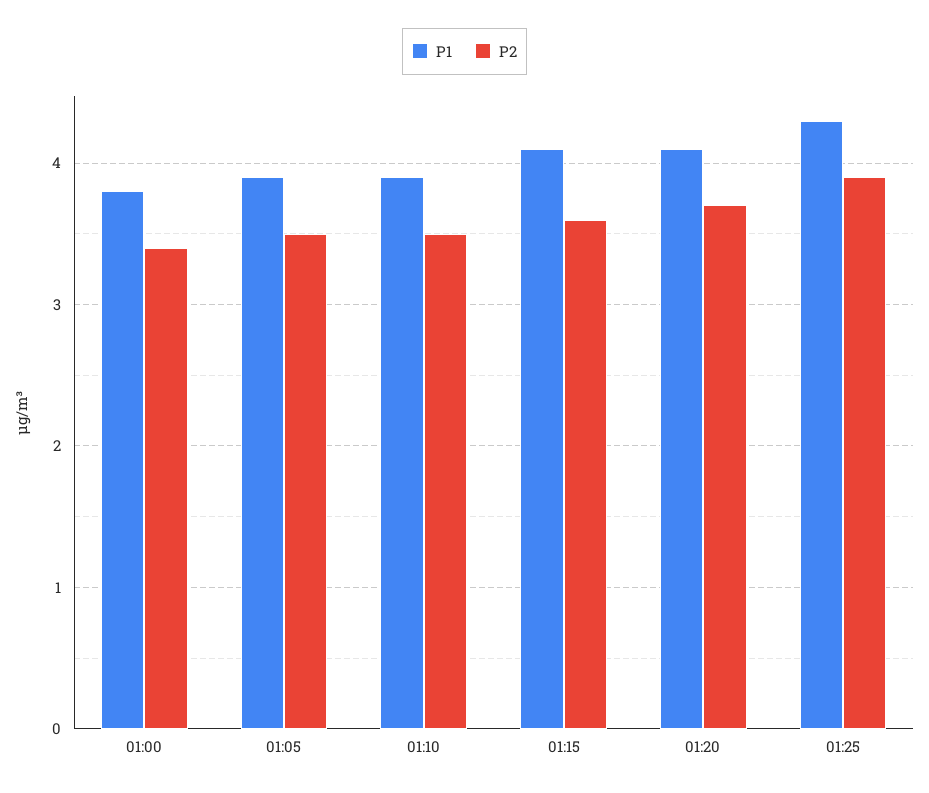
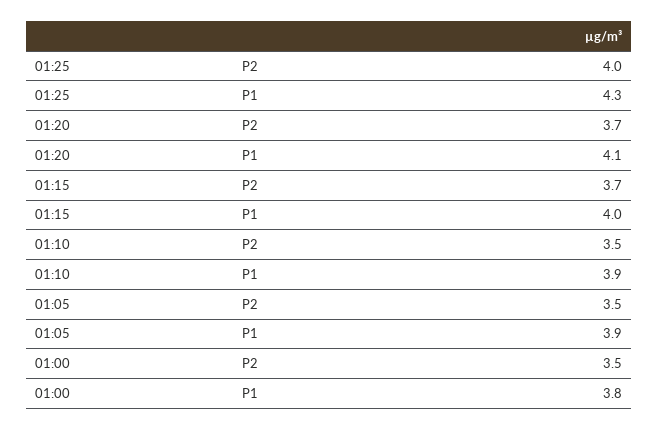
P2, 01:00: 3.4 -> 3.5
P1, 01:15: 4.1 -> 4
P2, 01:15: 3.6 -> 3.7
P2, 01:25: 3.9 -> 4

